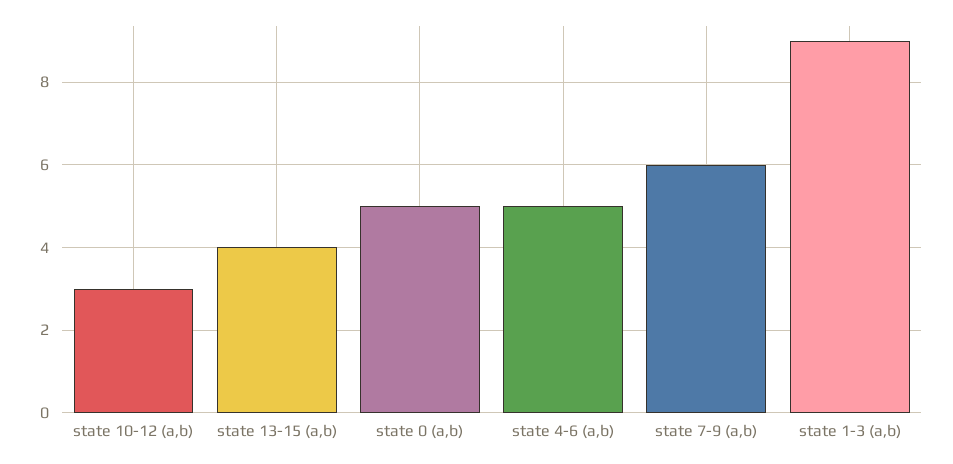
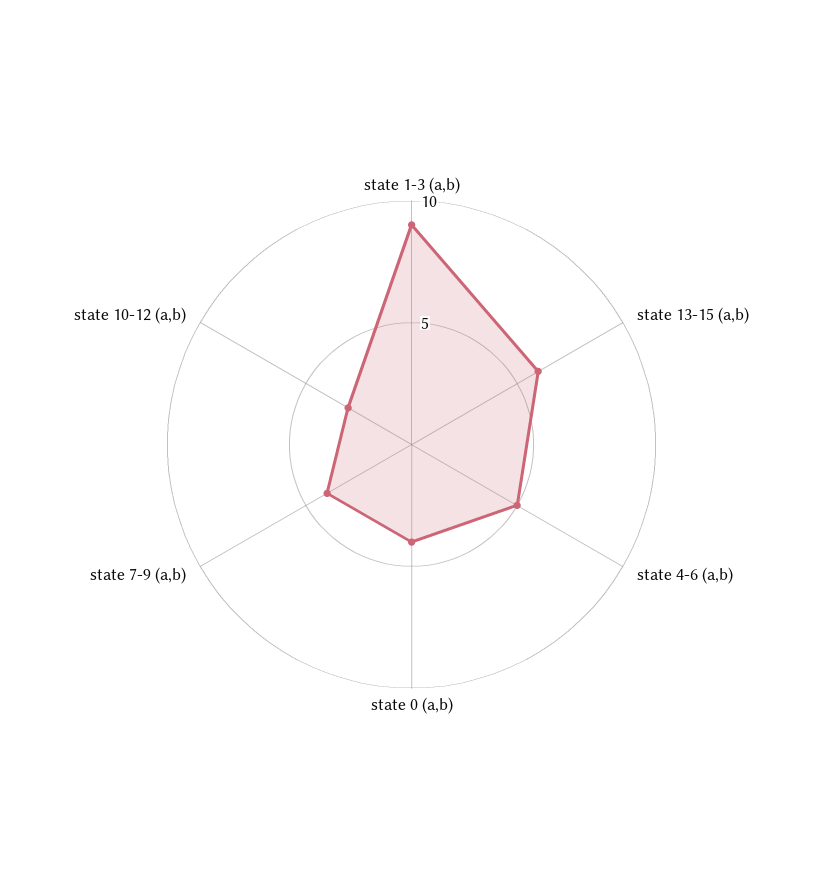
state 13-15 (a,b): 4 -> 6
state 0 (a,b): 5 -> 4
state 7-9 (a,b): 6 -> 4

